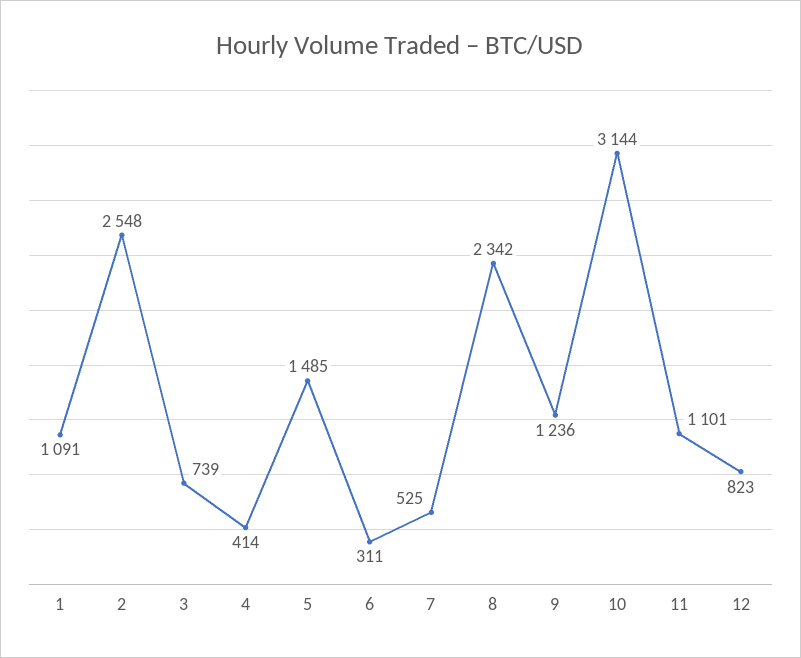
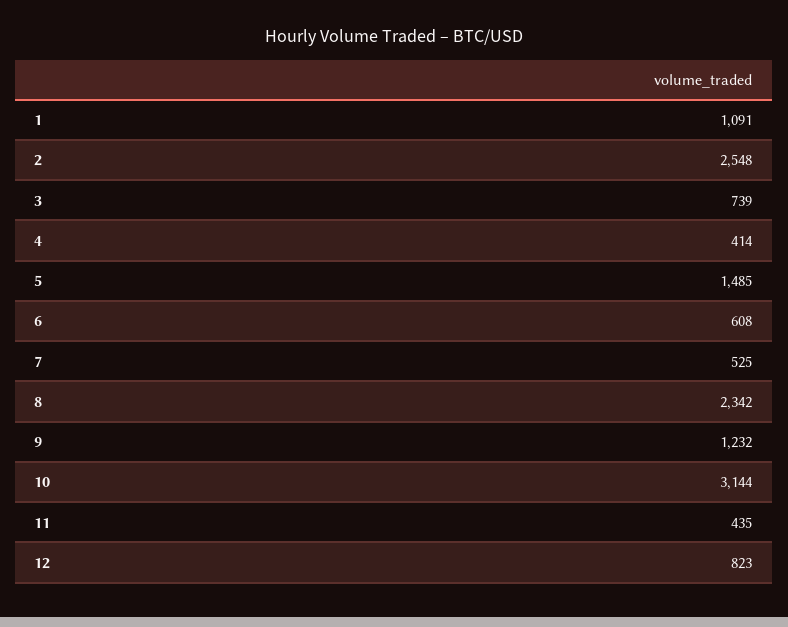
6: 311 -> 608
9: 1236 -> 1232
11: 1101 -> 435

